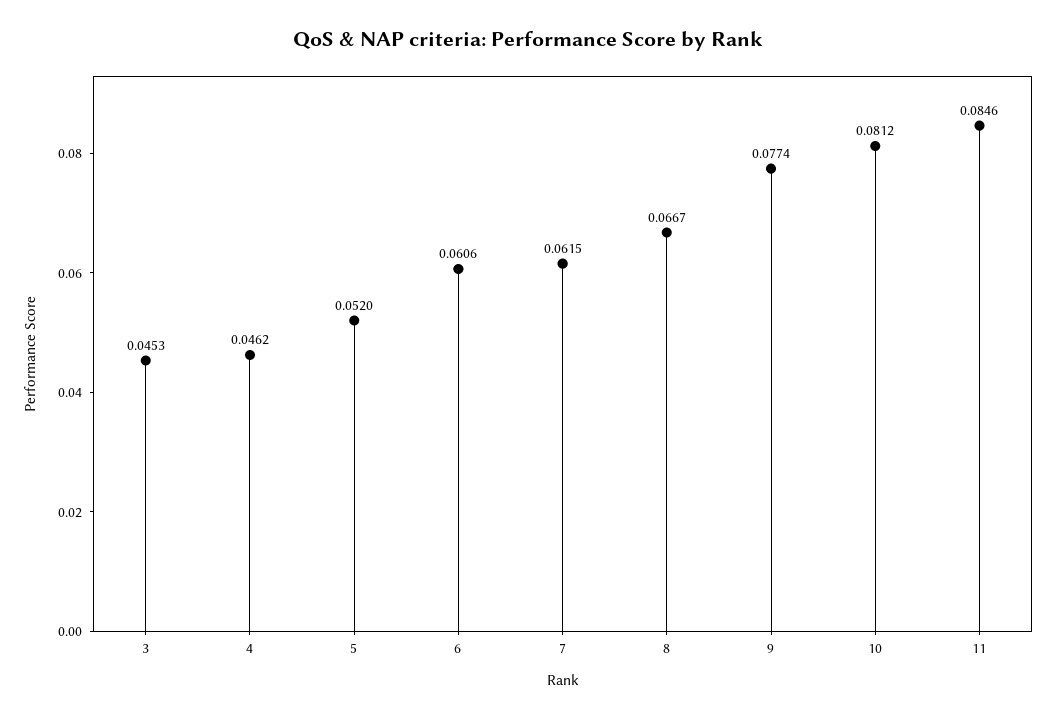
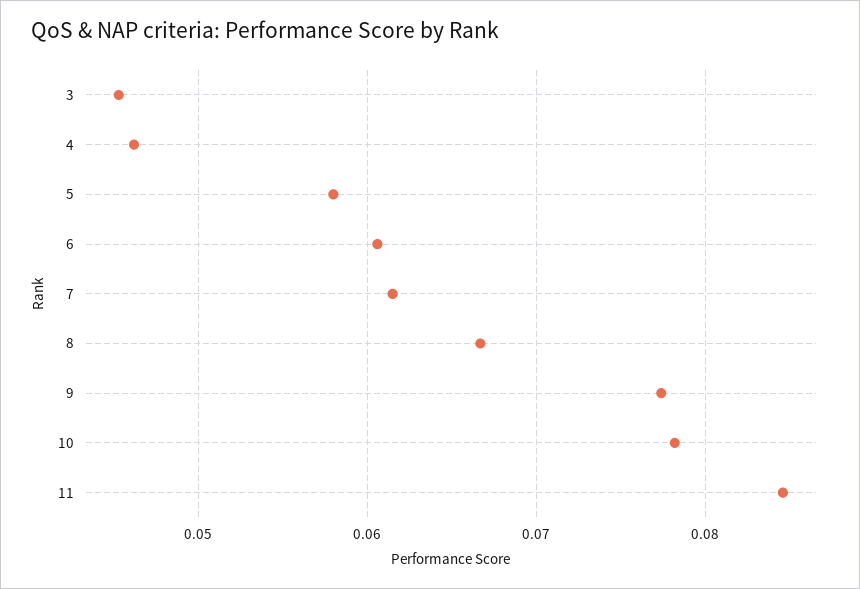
5: 0.052 -> 0.058
10: 0.0812 -> 0.078

